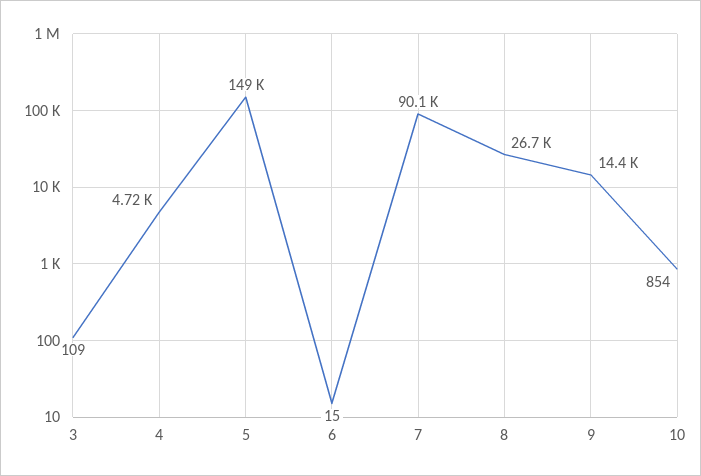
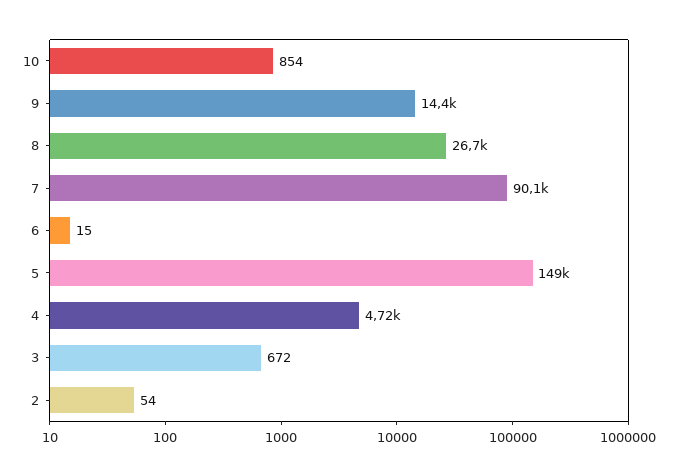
3: 109 -> 672
2: none -> 54

